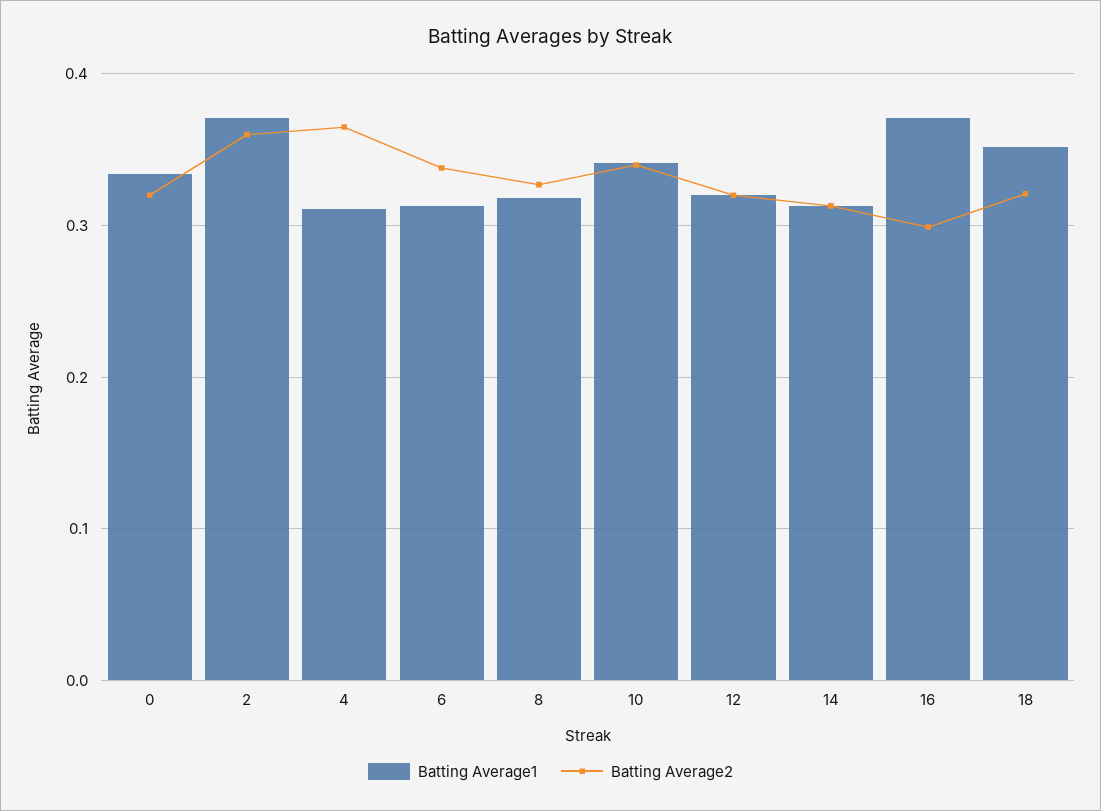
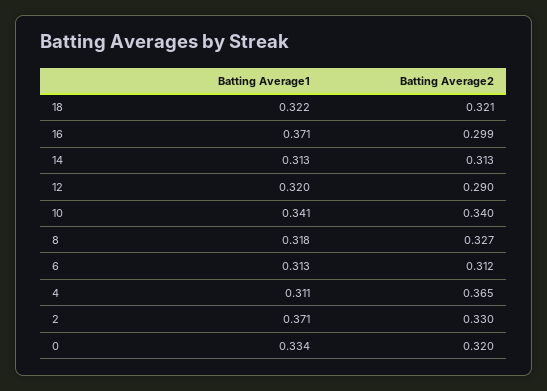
Batting Average2, 2: 0.36 -> 0.33
Batting Average2, 6: 0.34 -> 0.312
Batting Average2, 12: 0.32 -> 0.29
Batting Average1, 18: 0.35 -> 0.322

